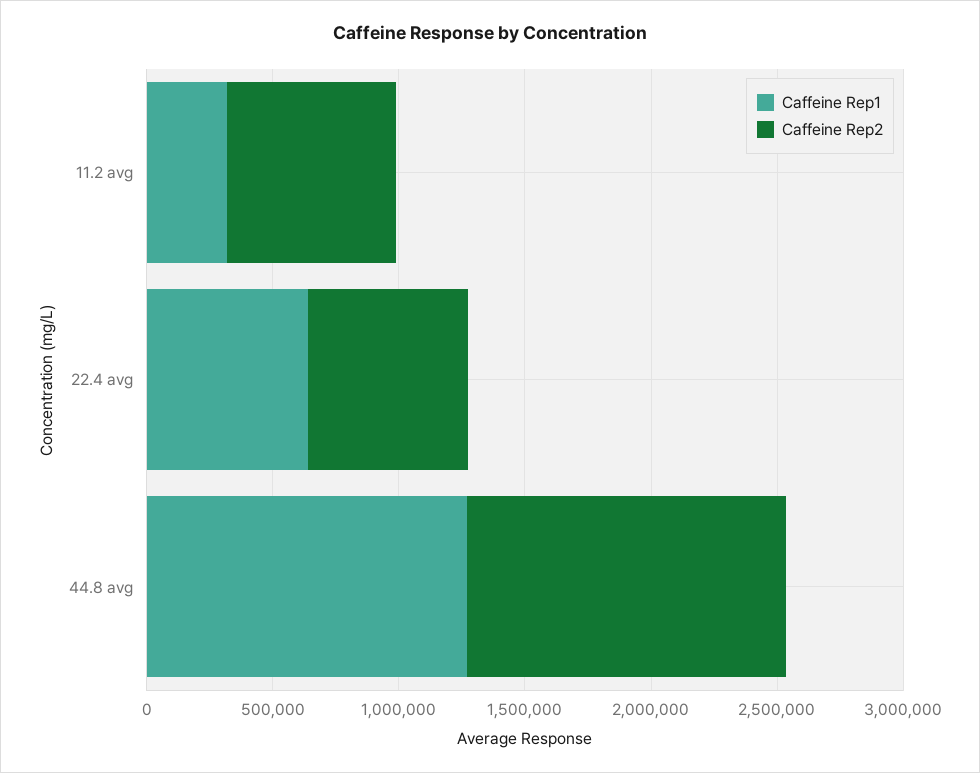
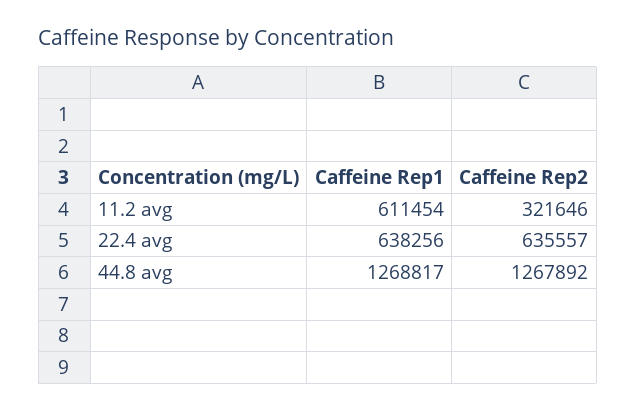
Caffeine Rep1, 11.2 avg: 300000 -> 611454
Caffeine Rep2, 11.2 avg: 700000 -> 321646

